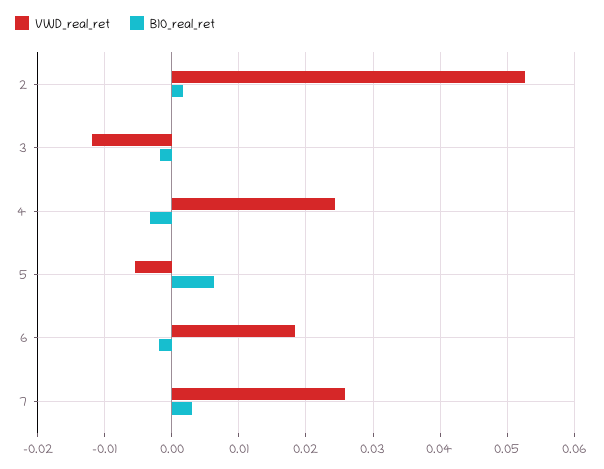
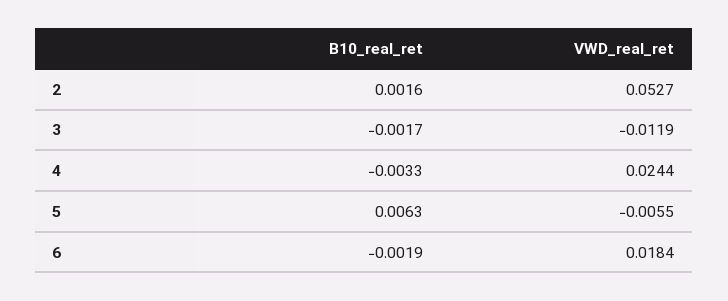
VWD_real_ret, 7: 0.026 -> none
B10_real_ret, 7: 0.003 -> none

